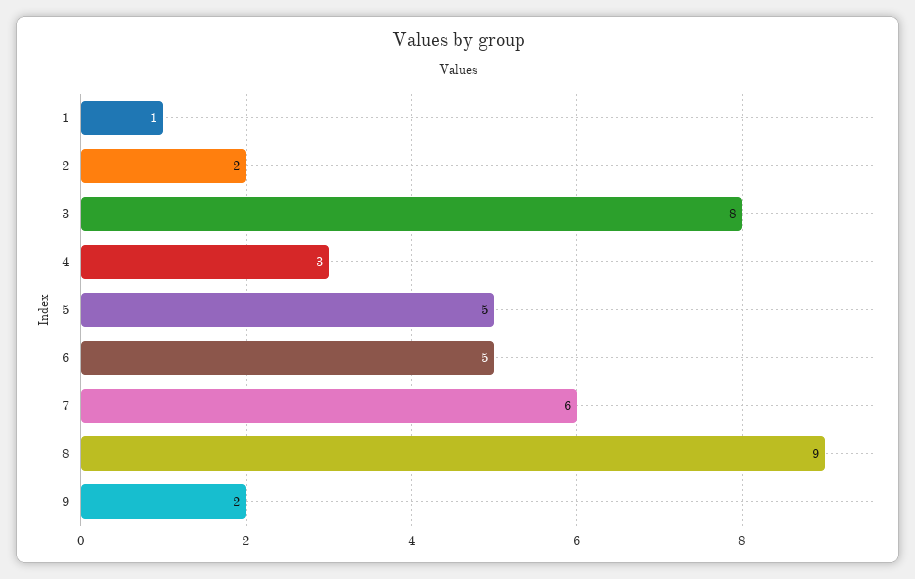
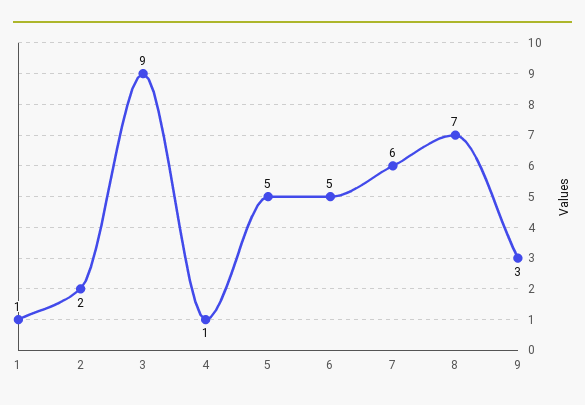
3: 8 -> 9
4: 3 -> 1
8: 9 -> 7
9: 2 -> 3

